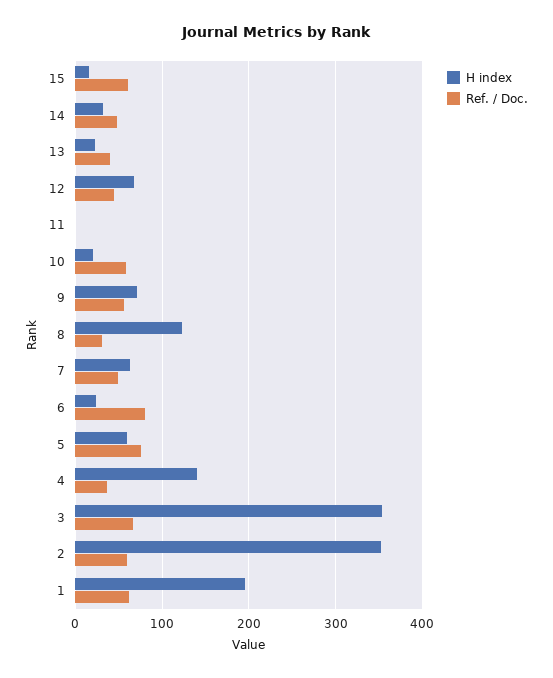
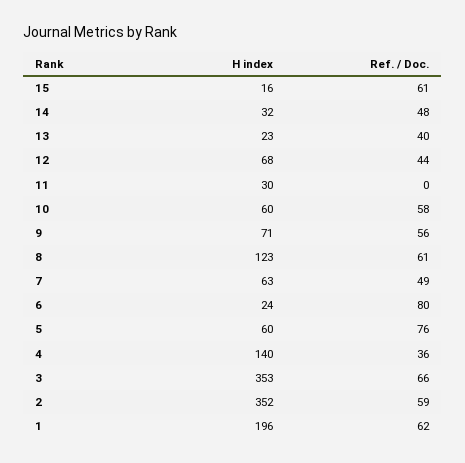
H index, 11: 0 -> 30
H index, 10: 20 -> 60
Ref. / Doc., 8: 30 -> 61

